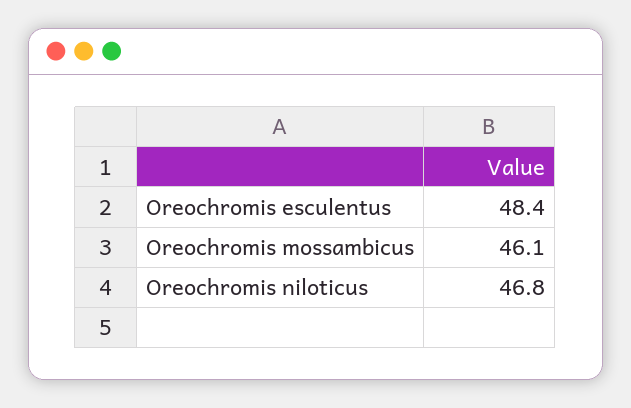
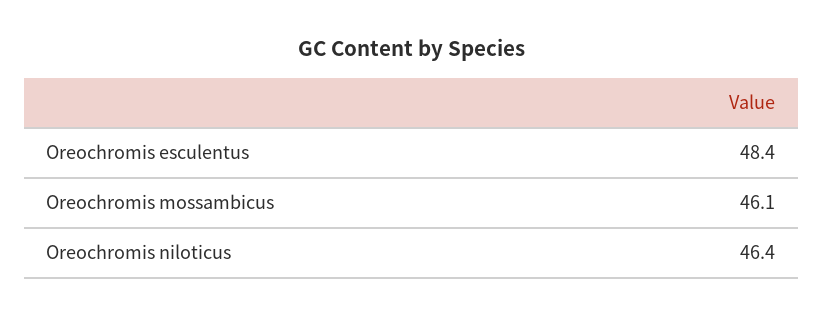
Oreochromis niloticus: 46.8 -> 46.4

